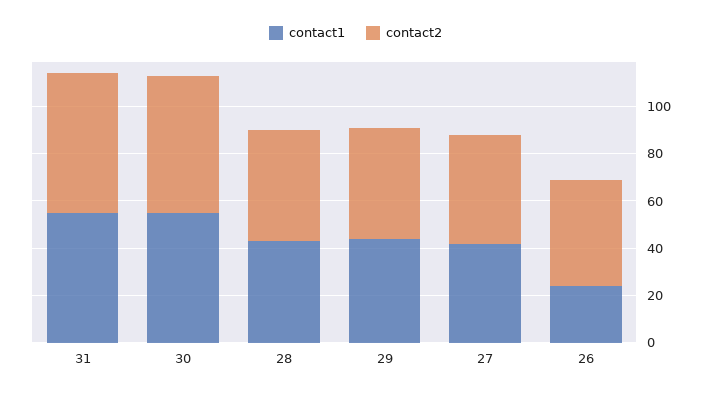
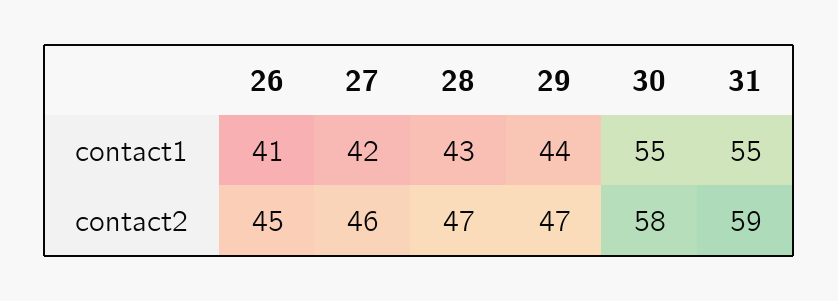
contact1, 26: 25 -> 41

